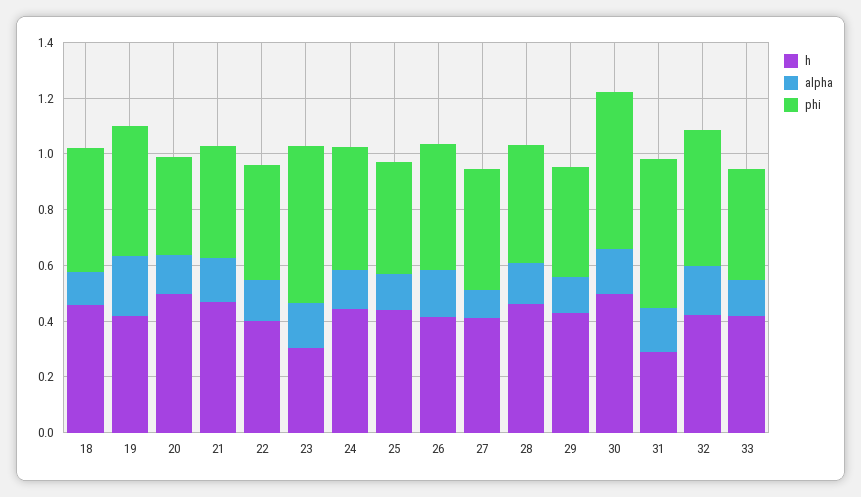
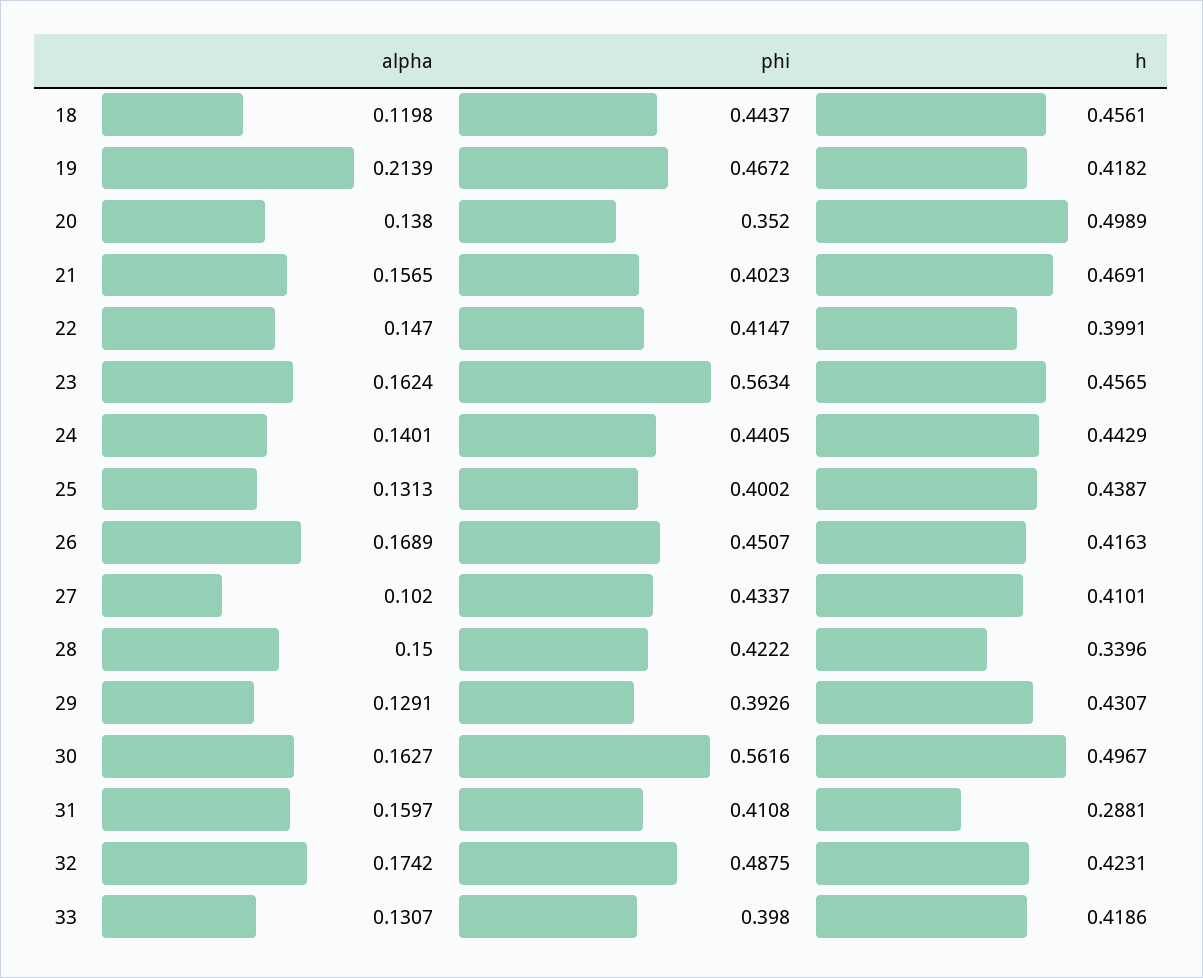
h, 23: 0.3 -> 0.4565
h, 28: 0.45 -> 0.3396
phi, 31: 0.55 -> 0.4108

